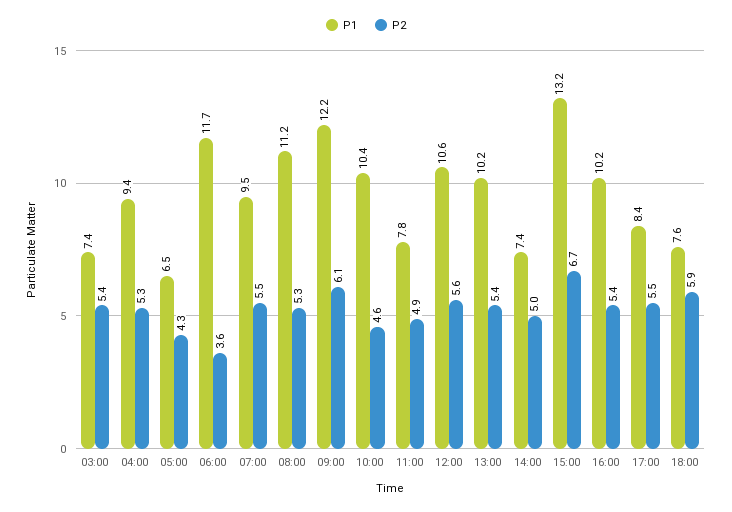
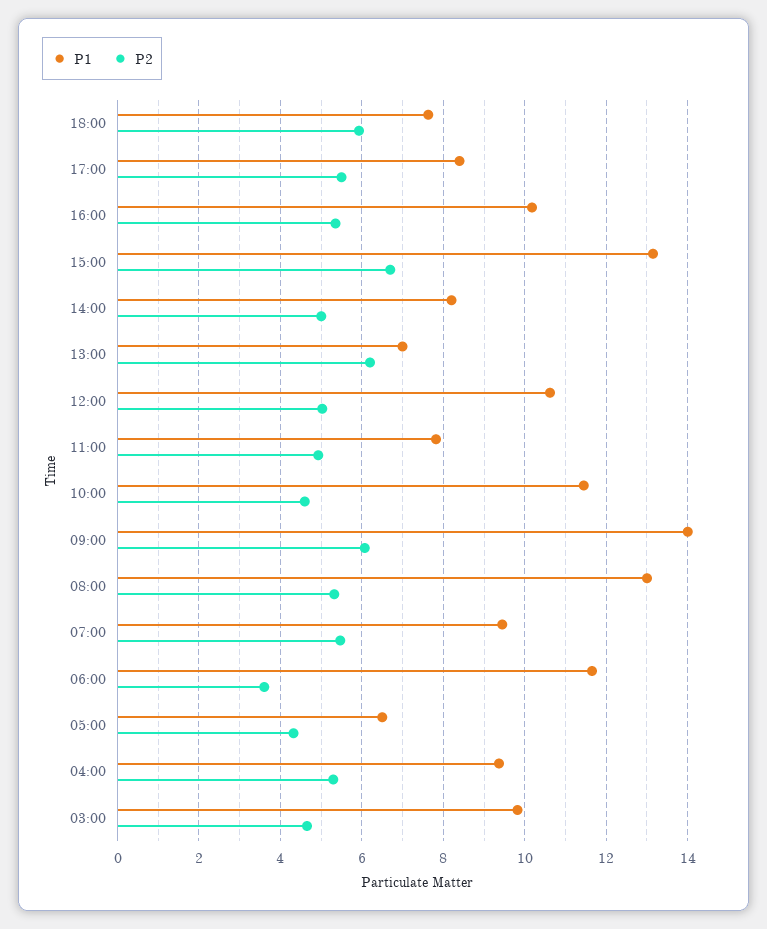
P1, 03:00: 7.4 -> 9.8
P2, 03:00: 5.4 -> 4.6
P1, 08:00: 11.2 -> 13
P1, 09:00: 12.2 -> 14
P1, 10:00: 10.4 -> 11.4
P2, 12:00: 5.6 -> 5
P1, 13:00: 10.2 -> 7
P2, 13:00: 5.4 -> 6.2
P1, 14:00: 7.4 -> 8.2

